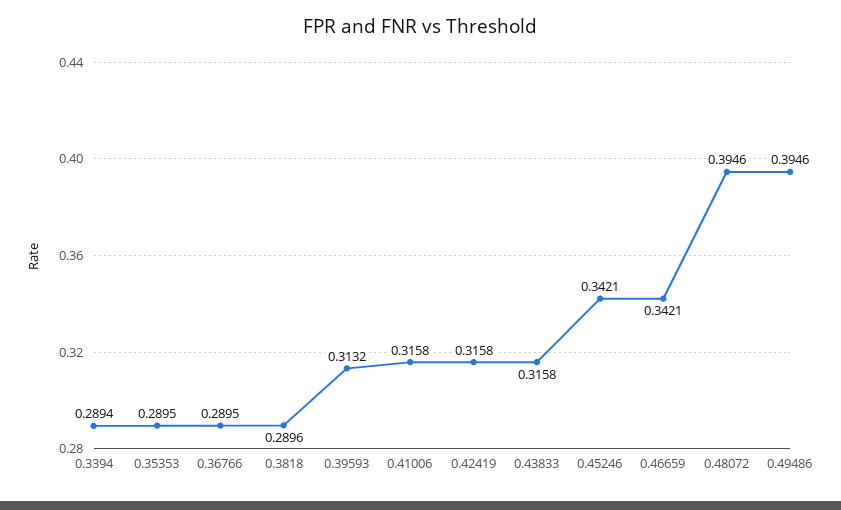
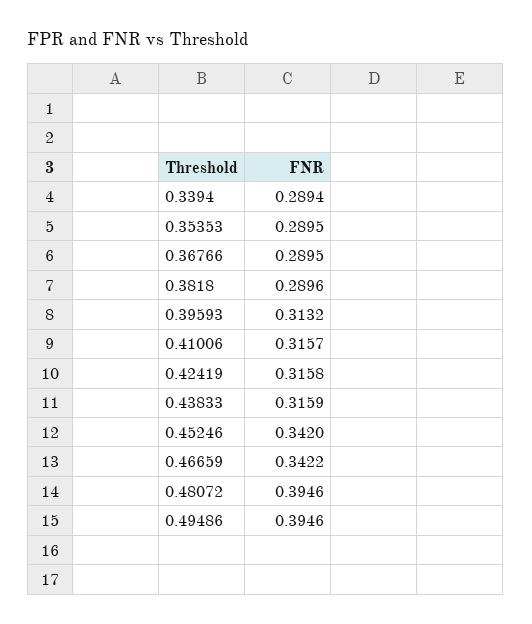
0.41006: 0.3158 -> 0.3157
0.43833: 0.3158 -> 0.3159
0.45246: 0.3421 -> 0.342
0.46659: 0.3421 -> 0.3422

